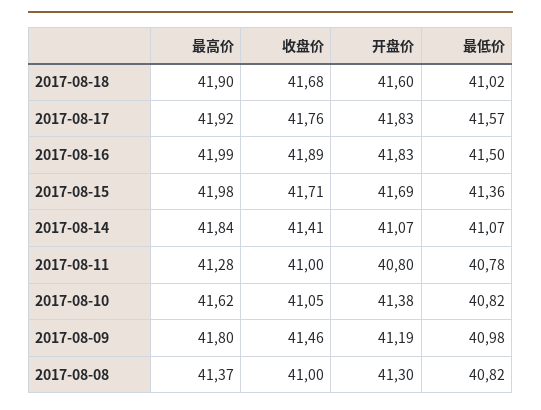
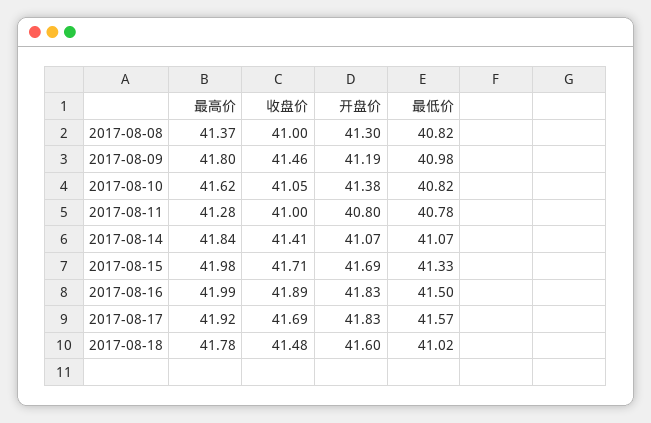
最高价, 2017-08-18: 41.9 -> 41.78
收盘价, 2017-08-18: 41.68 -> 41.48
收盘价, 2017-08-17: 41.76 -> 41.69
最低价, 2017-08-15: 41.36 -> 41.33

